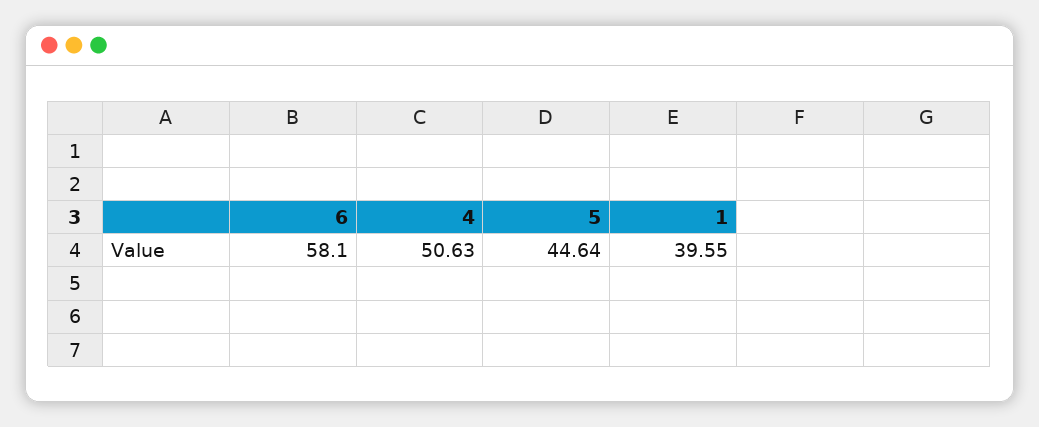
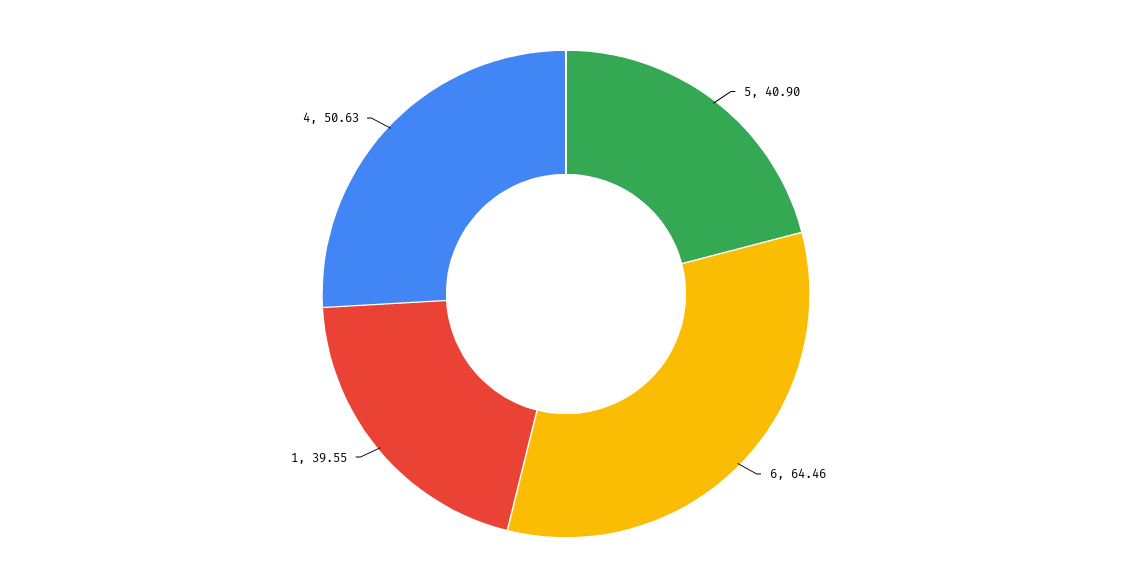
6: 58.1 -> 64.46
5: 44.64 -> 40.9

